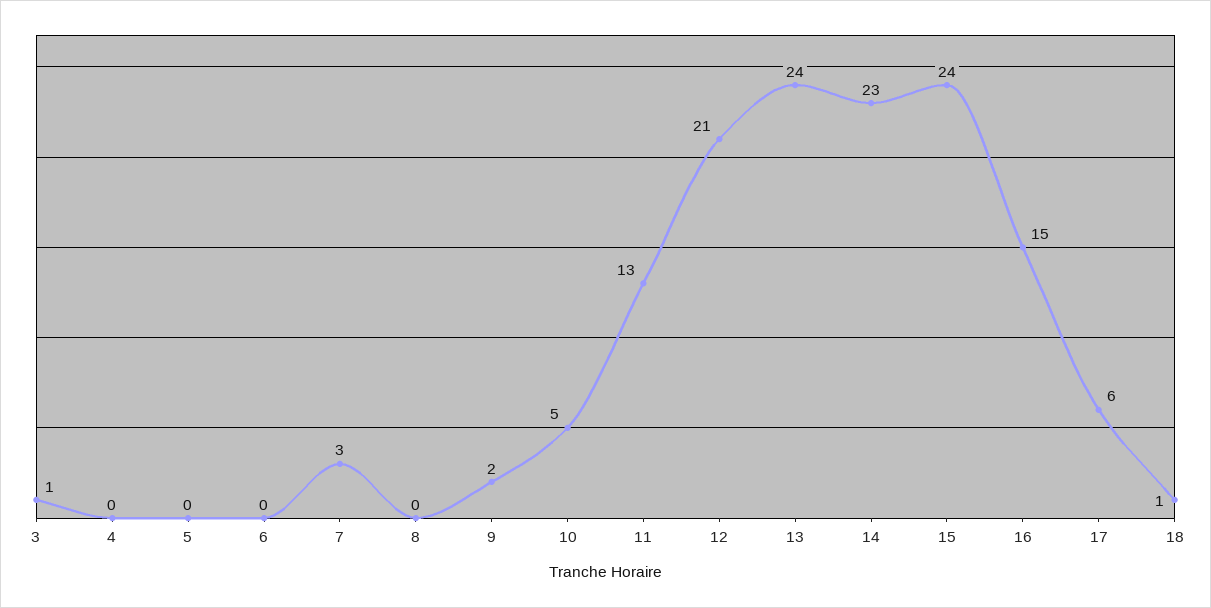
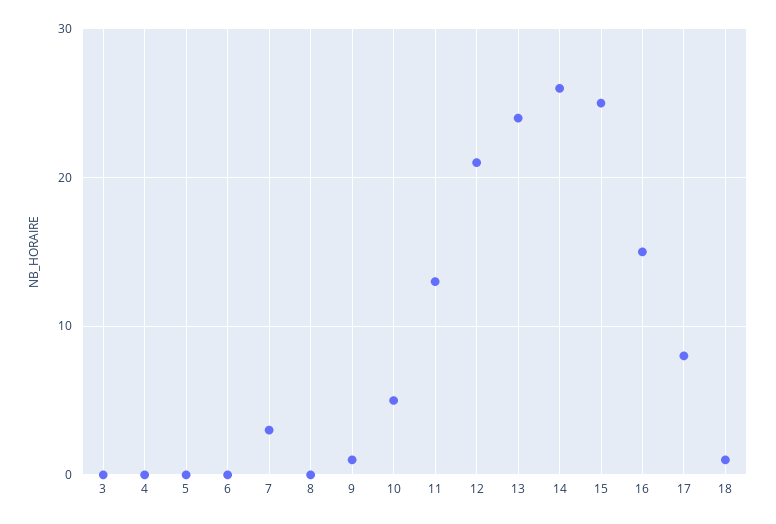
3: 1 -> 0
9: 2 -> 1
14: 23 -> 26
15: 24 -> 25
17: 6 -> 8

